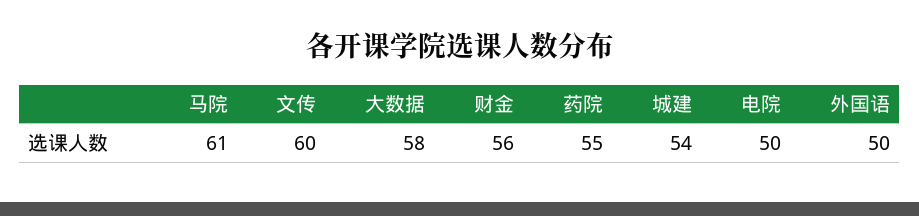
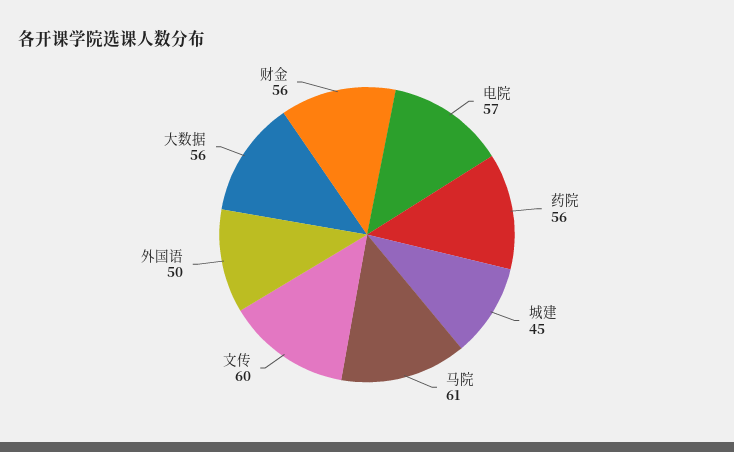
大数据: 58 -> 56
药院: 55 -> 56
城建: 54 -> 45
电院: 50 -> 57

